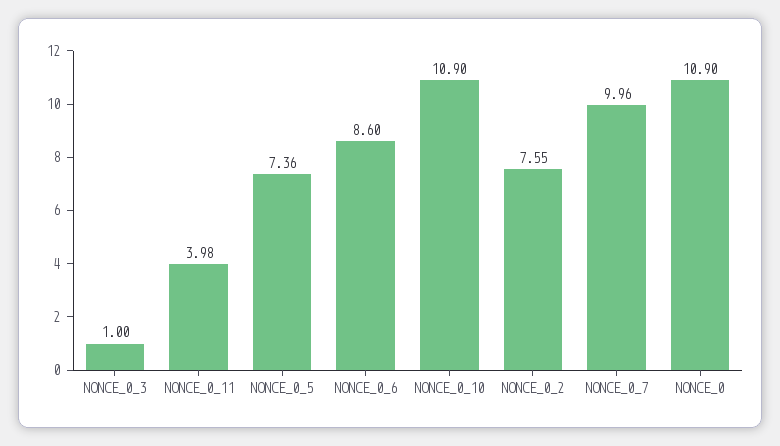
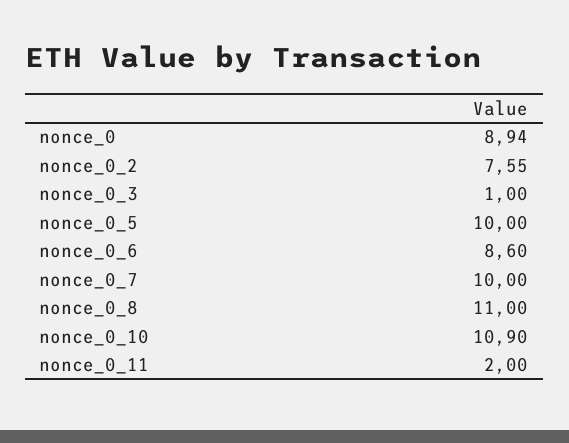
NONCE_0_11: 3.98 -> 2
NONCE_0_5: 7.36 -> 10
NONCE_0_7: 9.96 -> 10
NONCE_0: 10.9 -> 8.94
nonce_0_8: none -> 11

